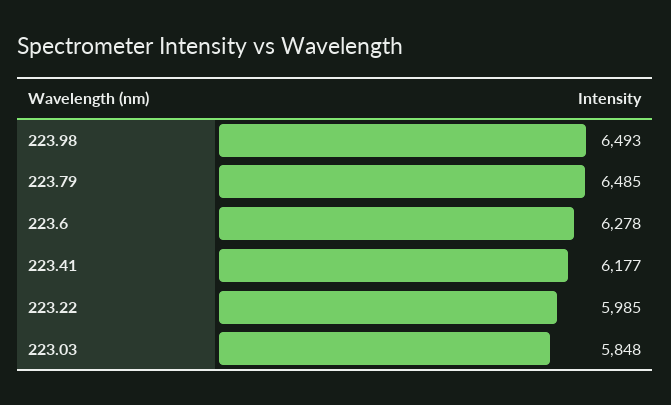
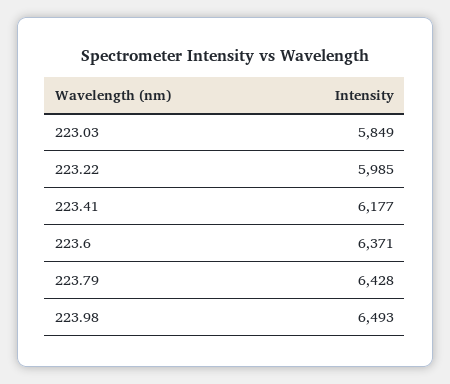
223.79: 6485 -> 6428
223.6: 6278 -> 6371
223.03: 5848 -> 5849

